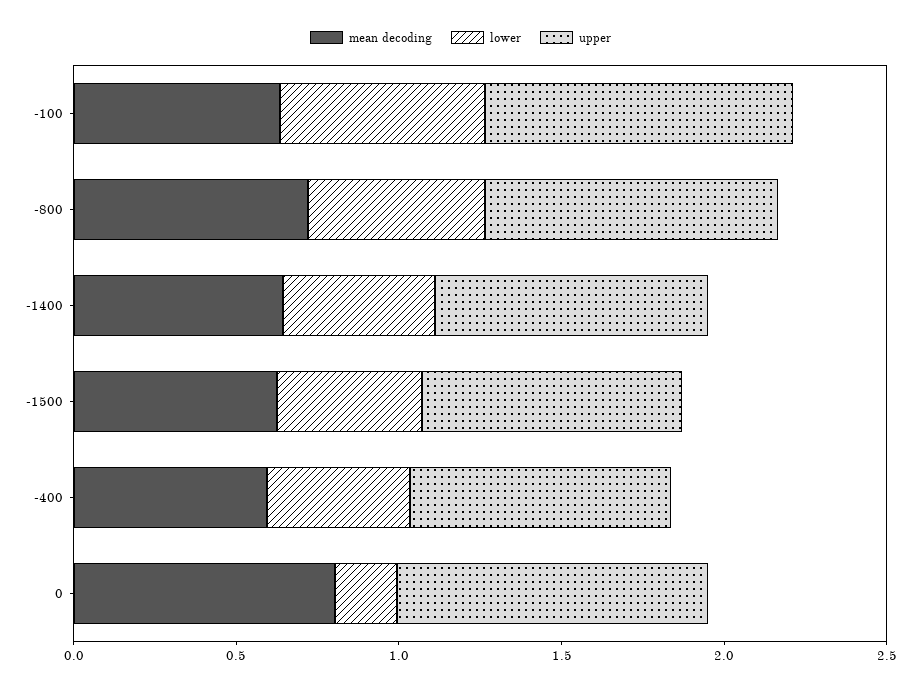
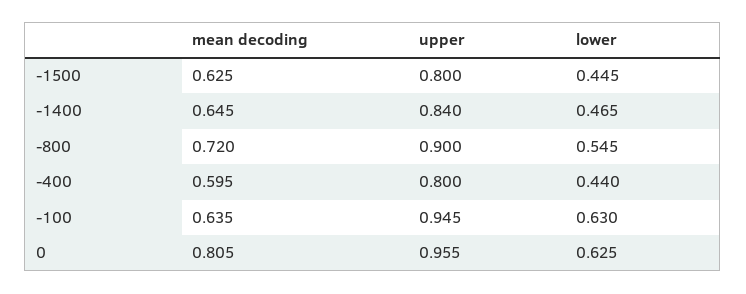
lower, 0: 0.2 -> 0.625

